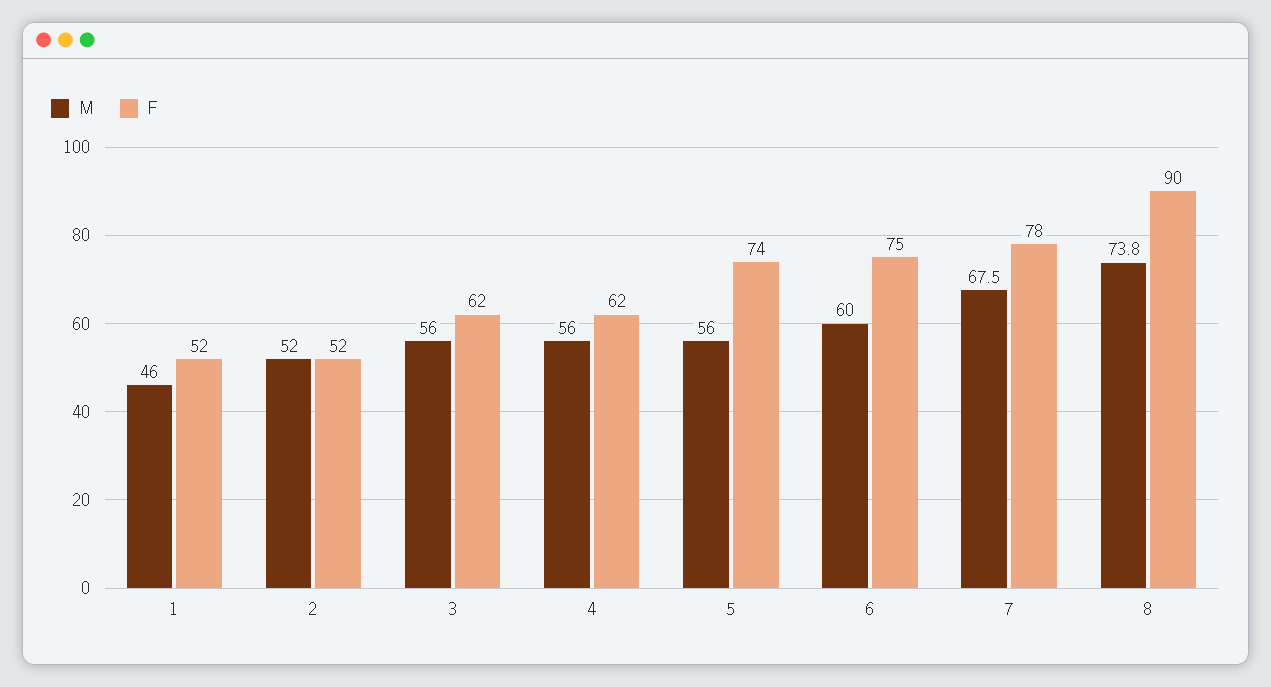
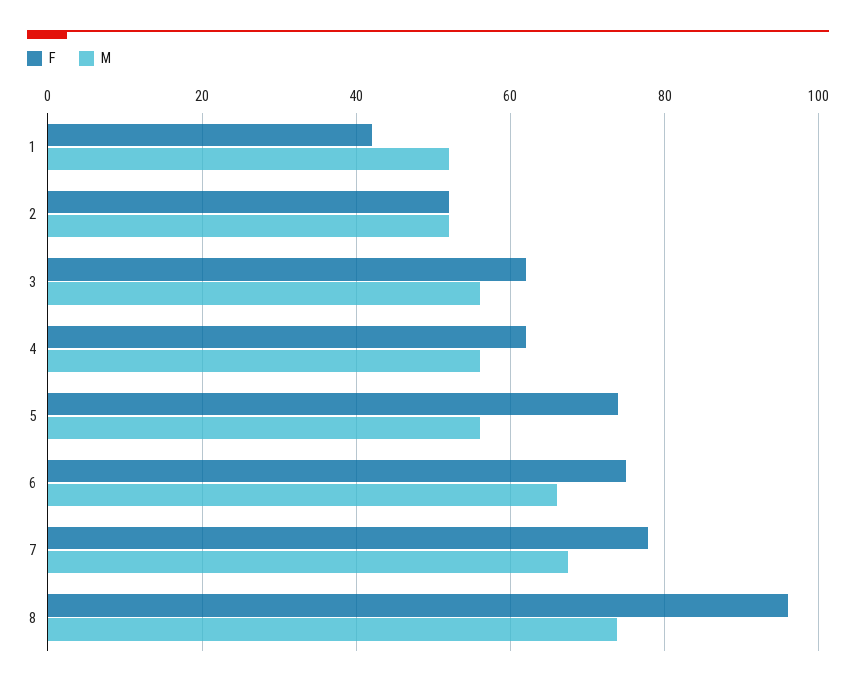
M, 1: 46 -> 52
F, 1: 52 -> 42
M, 6: 60 -> 66
F, 8: 90 -> 96

